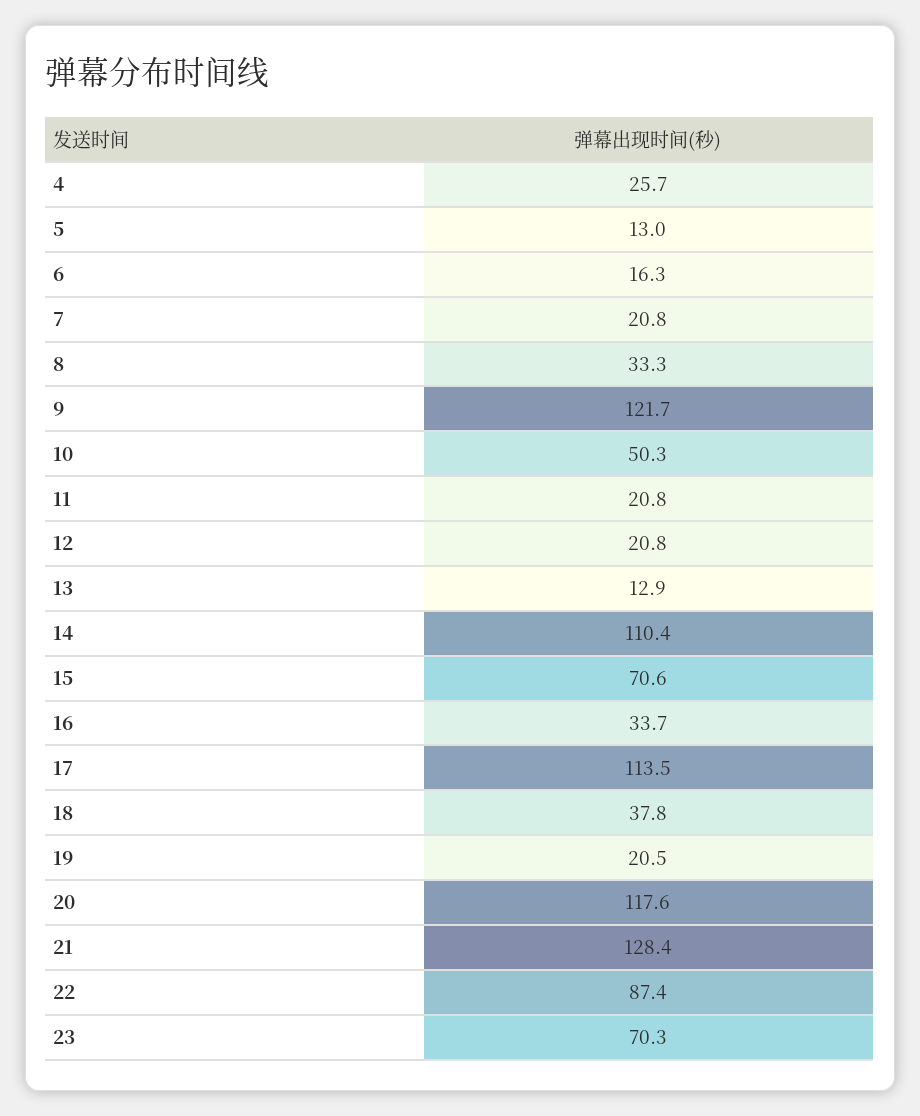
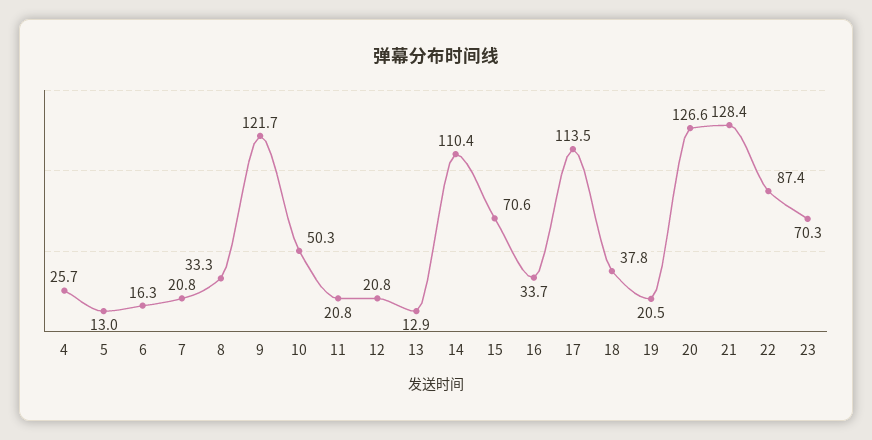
20: 117.6 -> 126.6

